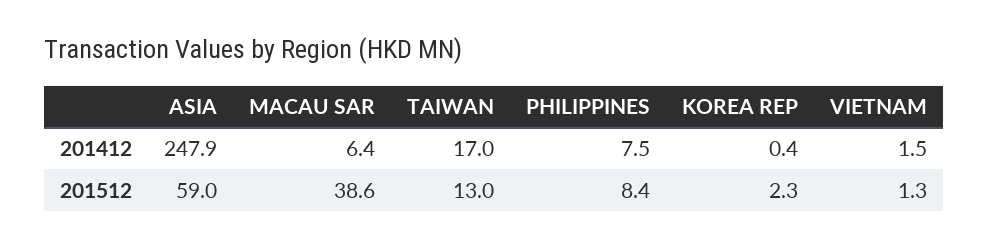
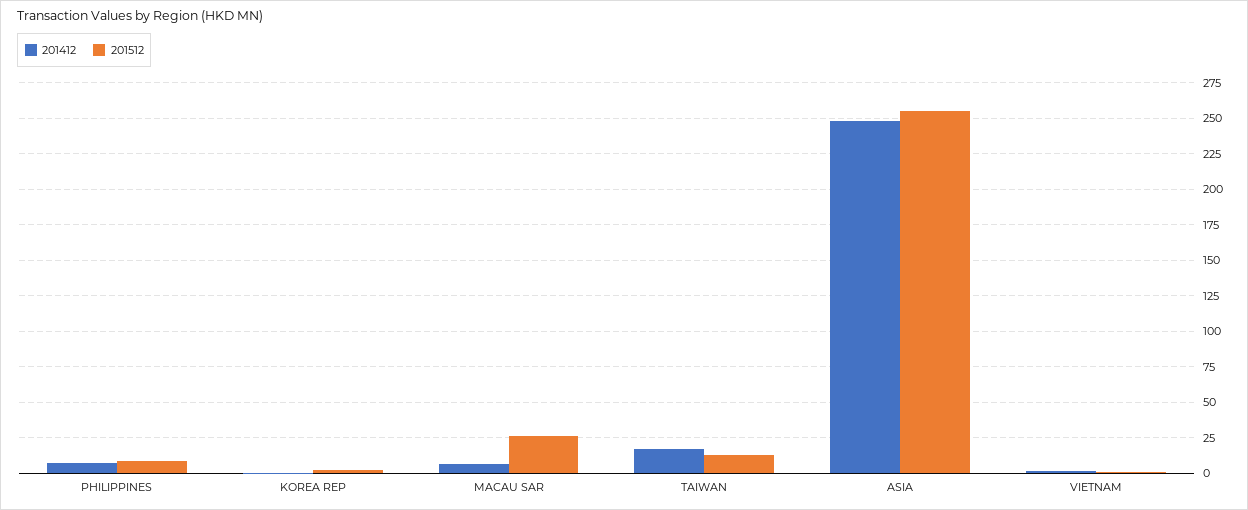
201512, ASIA: 59 -> 255
201512, MACAU SAR: 38.6 -> 25

